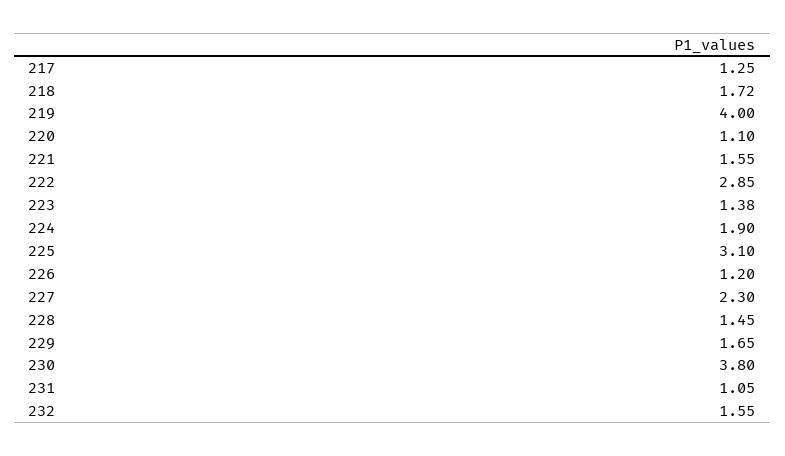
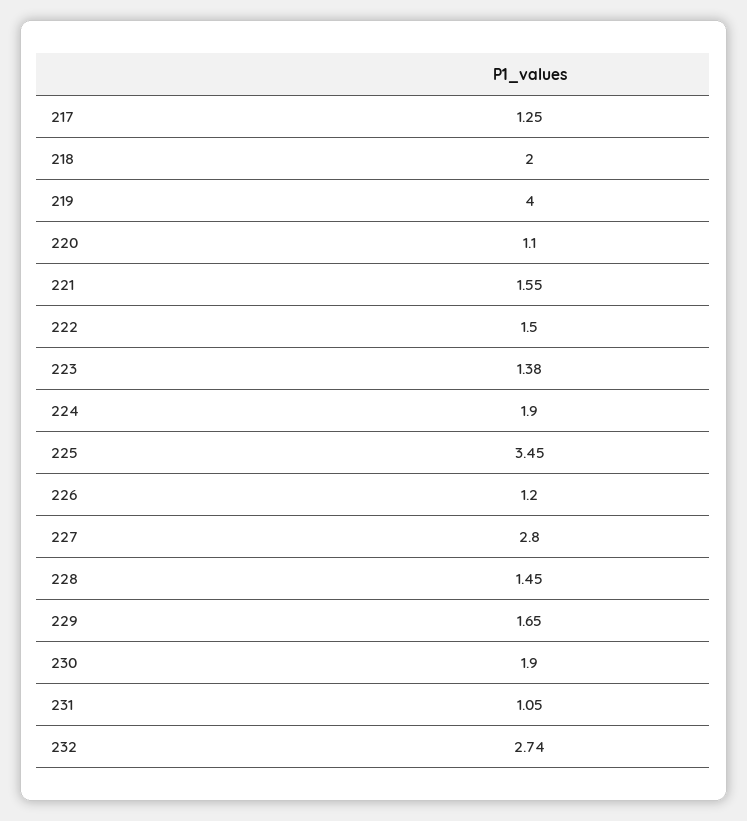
218: 1.72 -> 2
222: 2.85 -> 1.5
225: 3.1 -> 3.45
227: 2.3 -> 2.8
230: 3.8 -> 1.9
232: 1.55 -> 2.74

